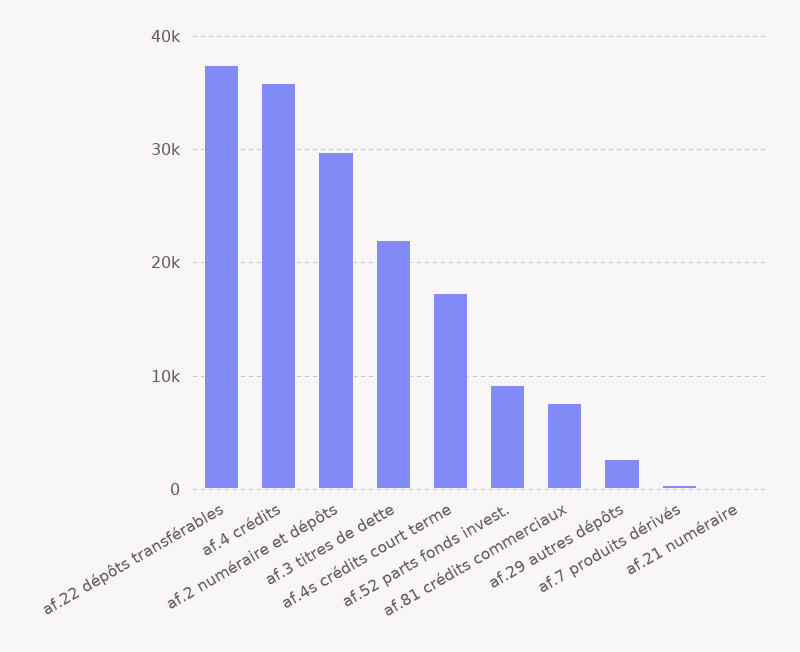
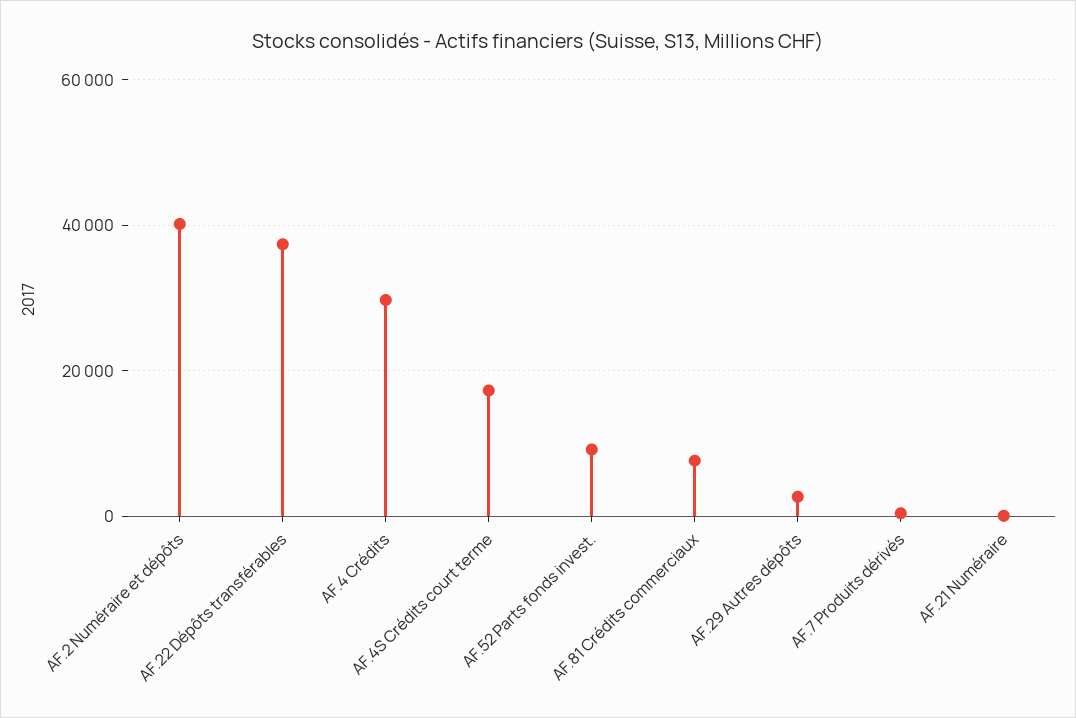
af.4 crédits: 36000 -> 30000
af.2 numéraire et dépôts: 30000 -> 40000
af.3 titres de dette: 22000 -> none

